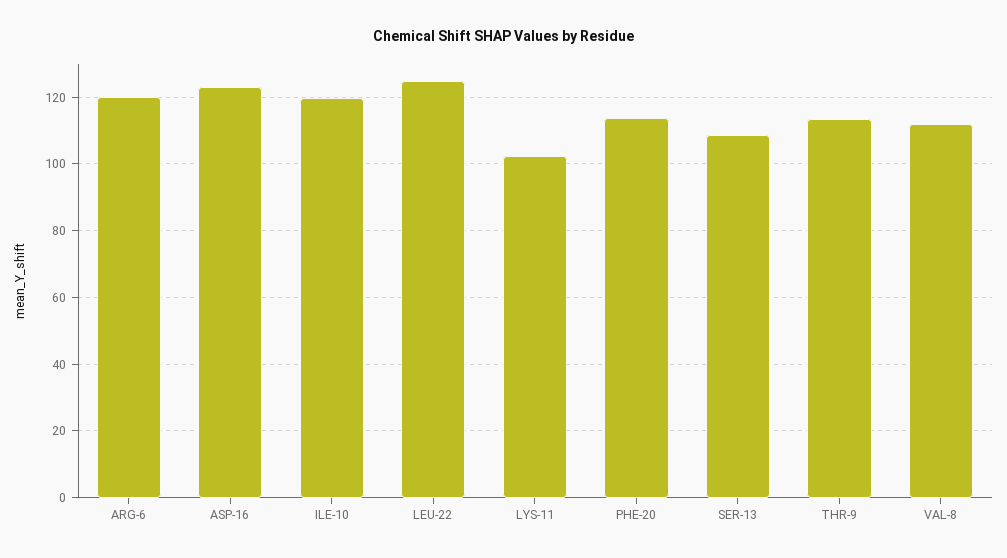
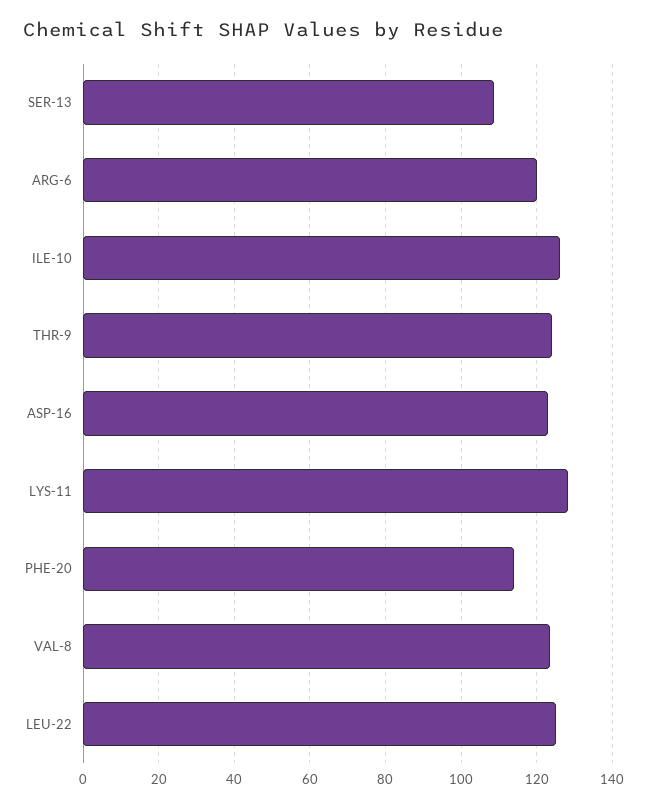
ILE-10: 120 -> 126
LYS-11: 102 -> 128
THR-9: 114 -> 124
VAL-8: 112 -> 124

